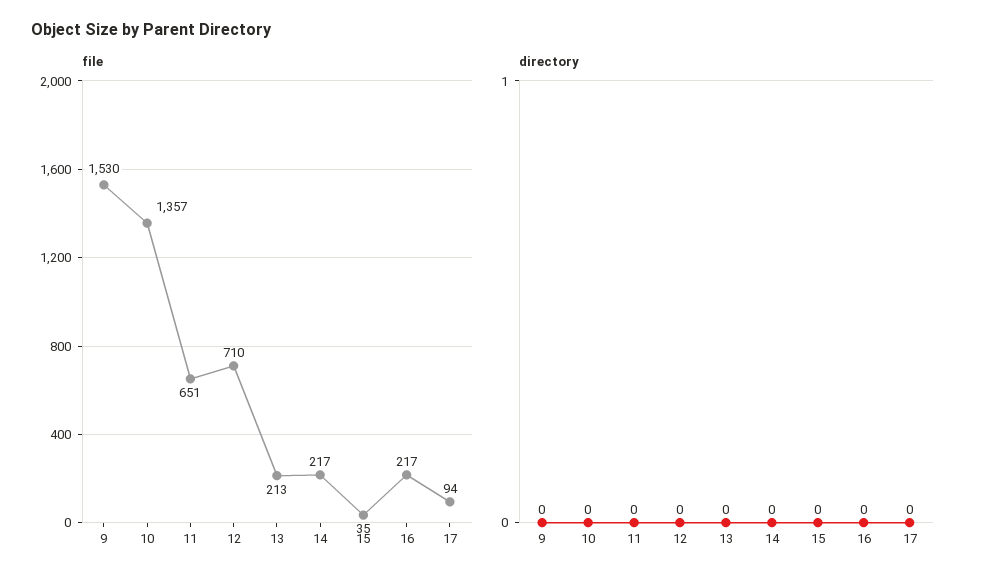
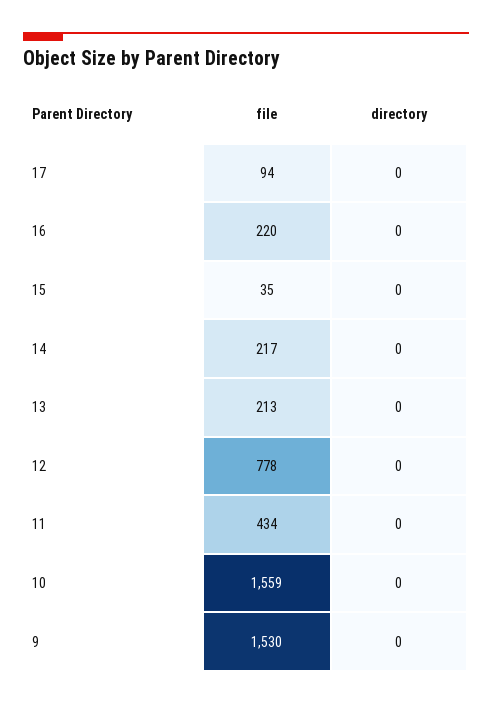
file, 10: 1357 -> 1559
file, 11: 651 -> 434
file, 12: 710 -> 778
file, 16: 217 -> 220

